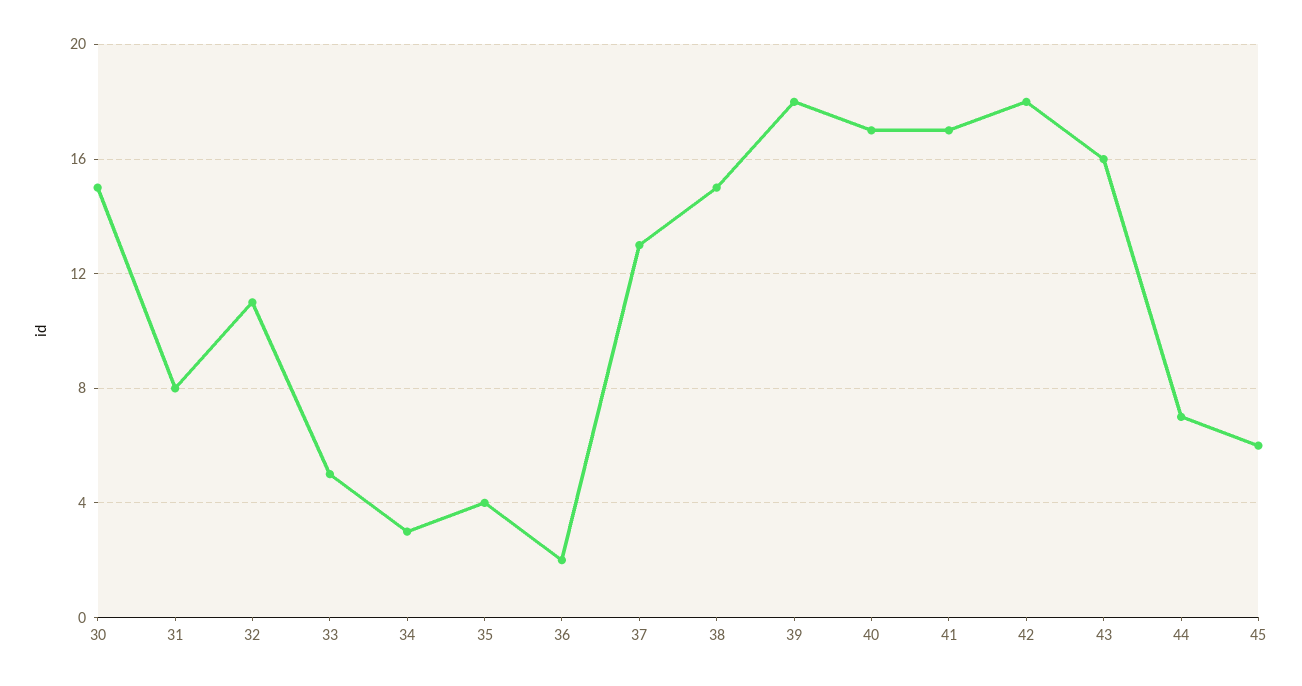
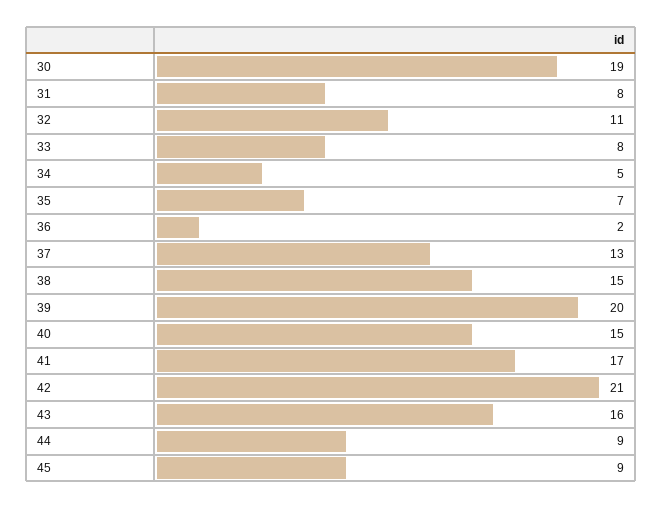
30: 15 -> 19
33: 5 -> 8
34: 3 -> 5
35: 4 -> 7
39: 18 -> 20
40: 17 -> 15
42: 18 -> 21
44: 7 -> 9
45: 6 -> 9

